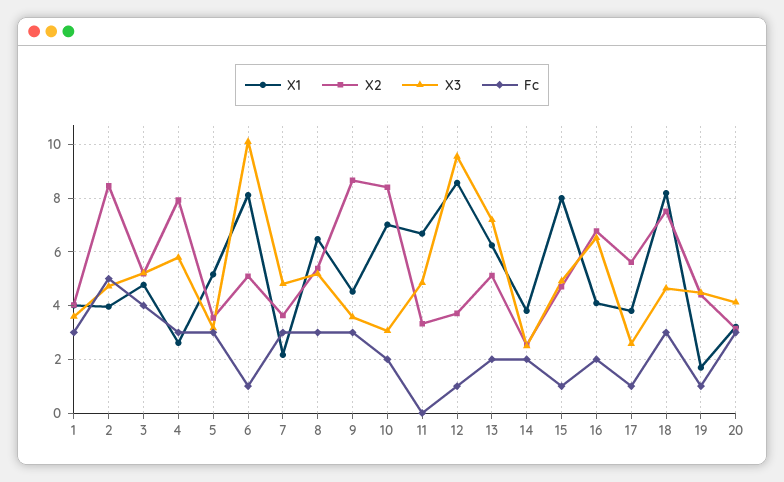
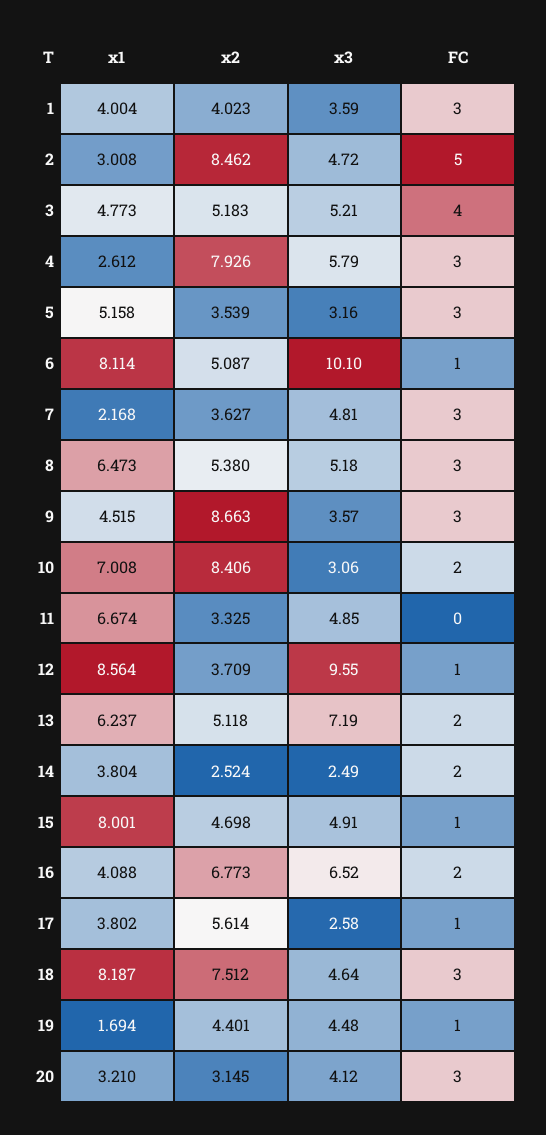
X1, 2: 4 -> 3.008

